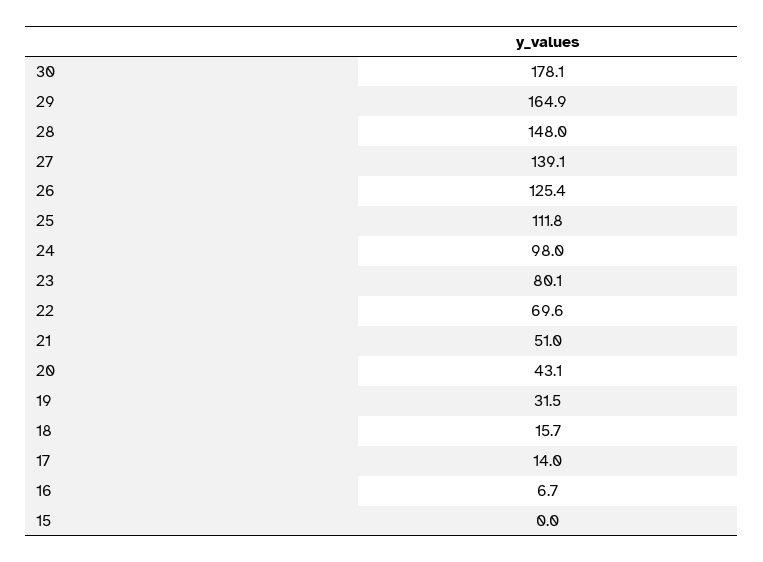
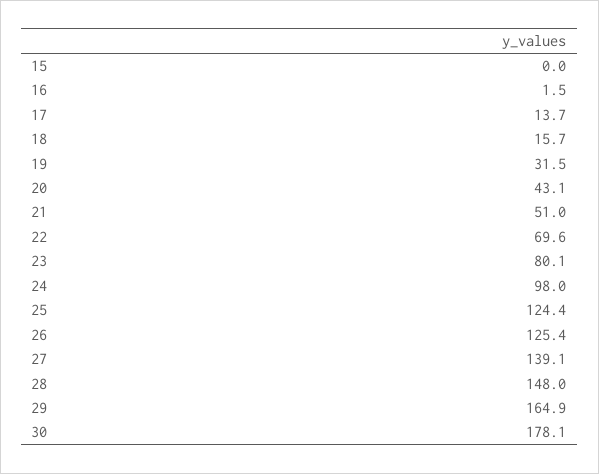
25: 111.8 -> 124.4
17: 14 -> 13.7
16: 6.7 -> 1.5

